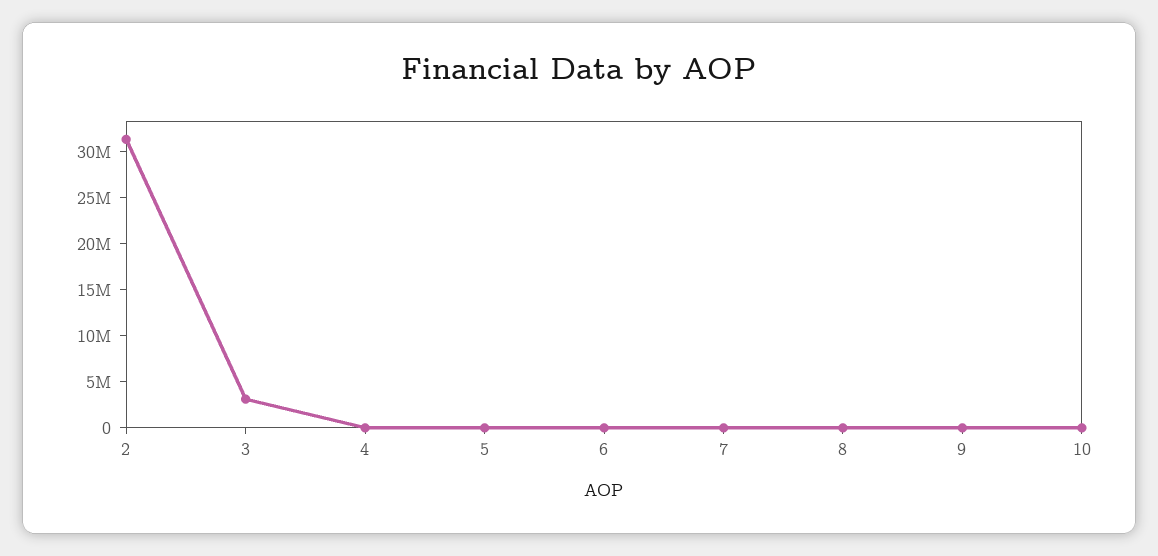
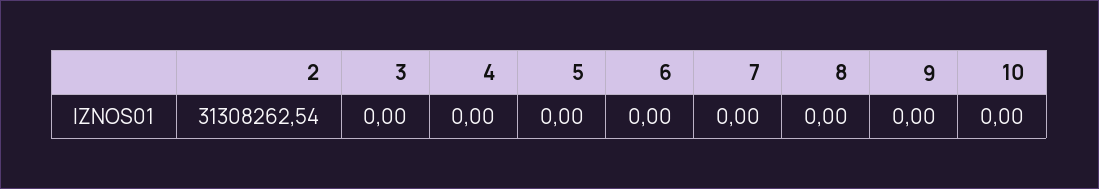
3: 3000000 -> 0

